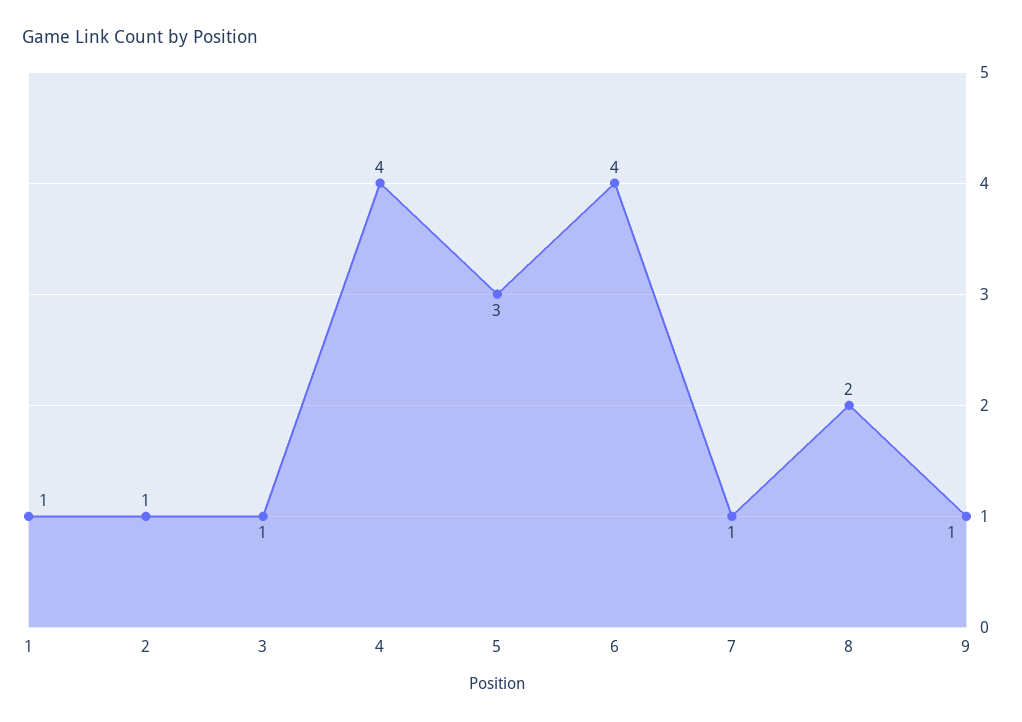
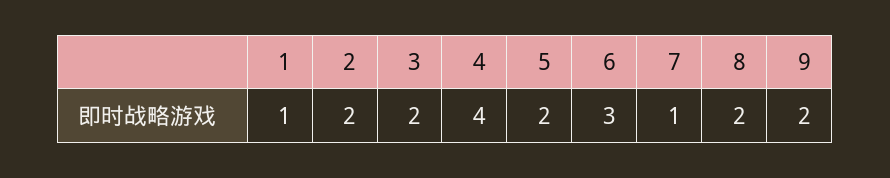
2: 1 -> 2
3: 1 -> 2
5: 3 -> 2
6: 4 -> 3
9: 1 -> 2

